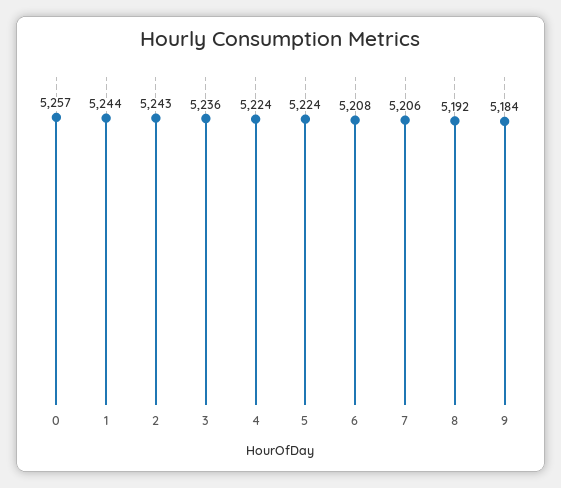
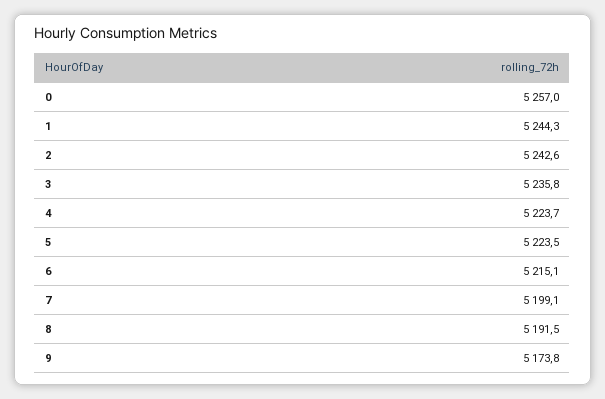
6: 5208 -> 5215.1
7: 5206 -> 5199.1
9: 5184 -> 5173.8

